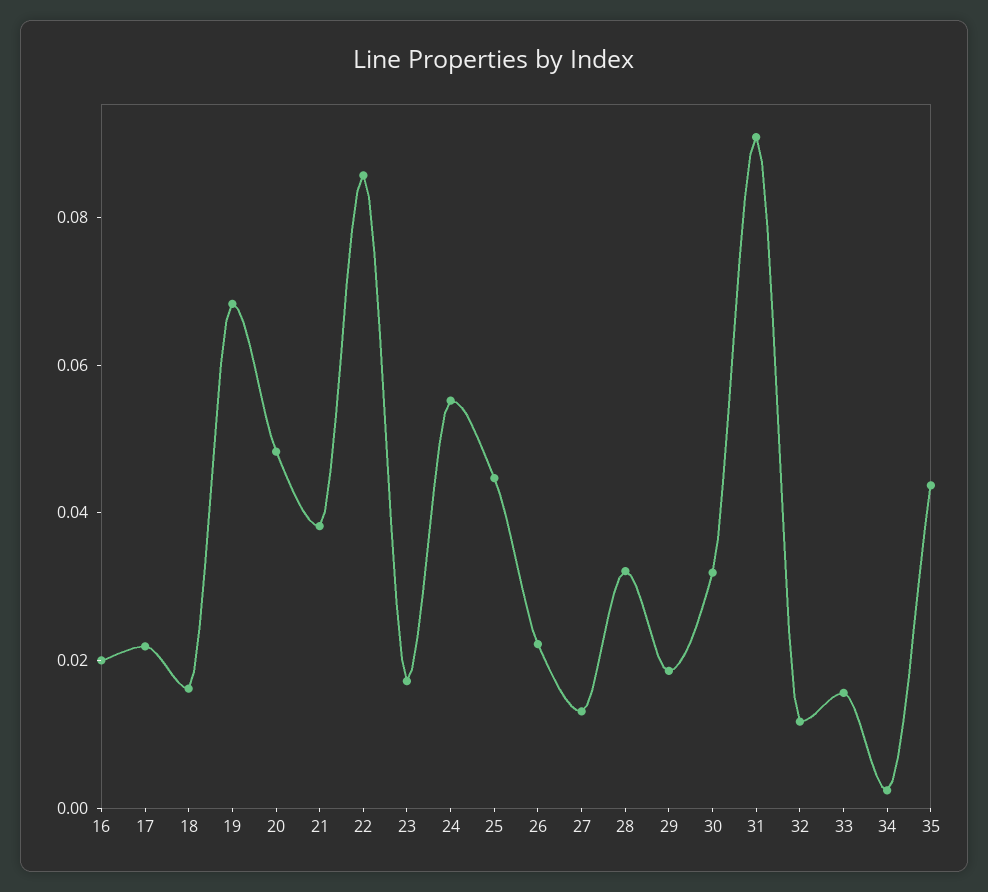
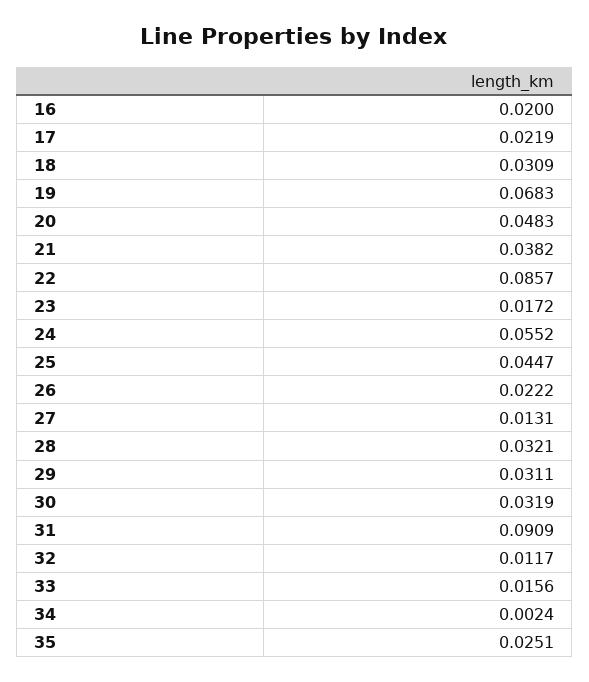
18: 0.015 -> 0.0309
29: 0.02 -> 0.0311
35: 0.045 -> 0.0251

